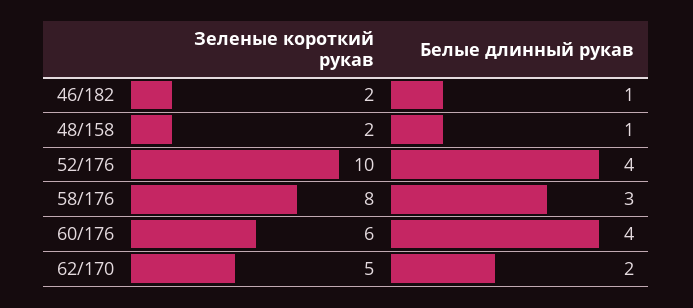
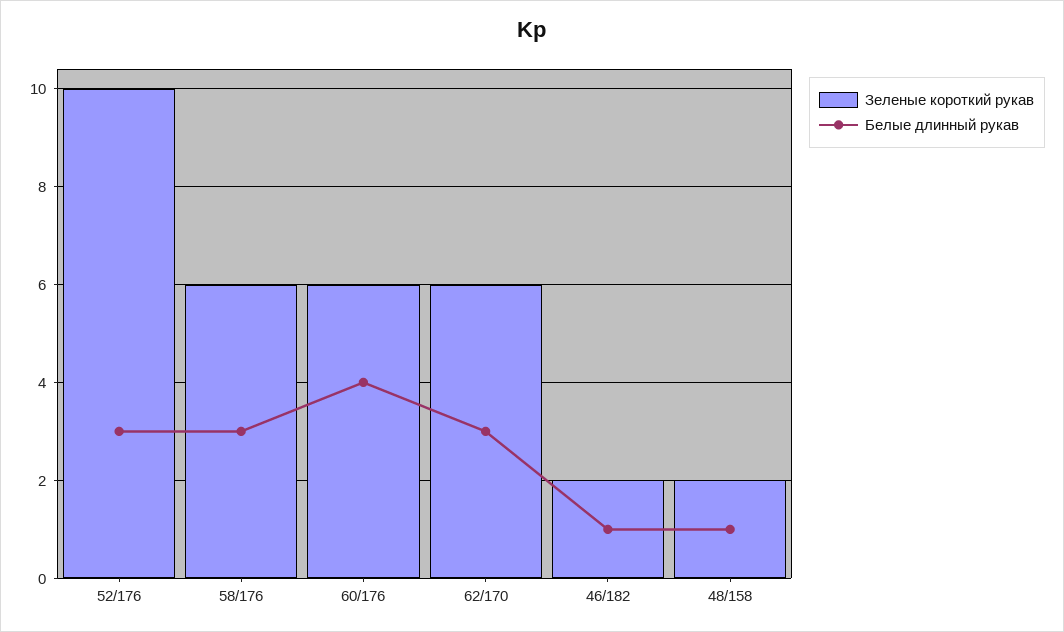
Белые длинный рукав, 52/176: 4 -> 3
Зеленые короткий рукав, 58/176: 8 -> 6
Зеленые короткий рукав, 62/170: 5 -> 6
Белые длинный рукав, 62/170: 2 -> 3

